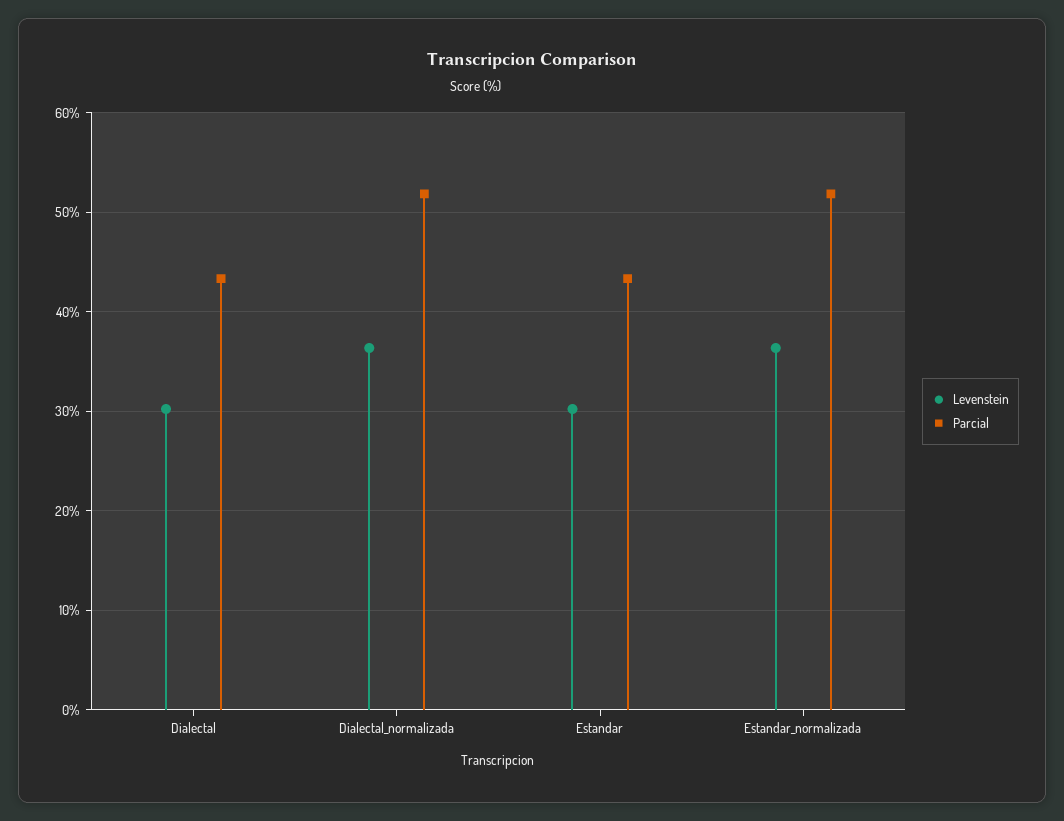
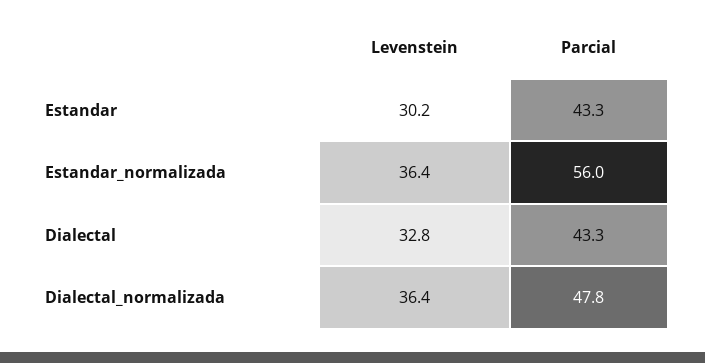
Levenstein, Dialectal: 30 -> 32.8
Parcial, Dialectal_normalizada: 52 -> 47.8
Parcial, Estandar_normalizada: 52 -> 56

